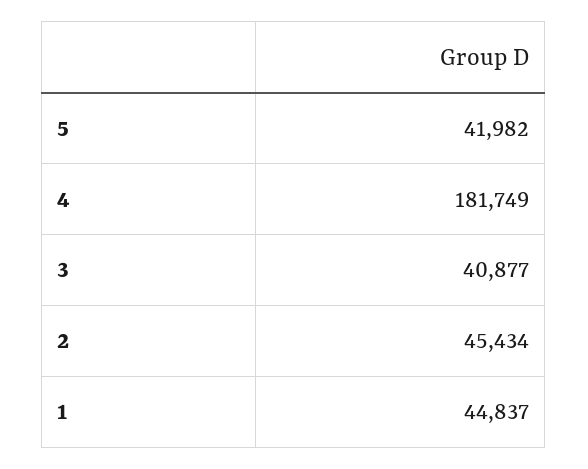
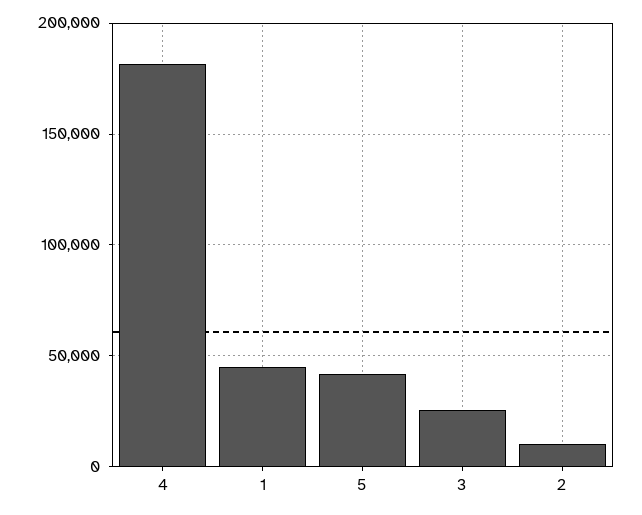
3: 40877 -> 25000
2: 45434 -> 10000

